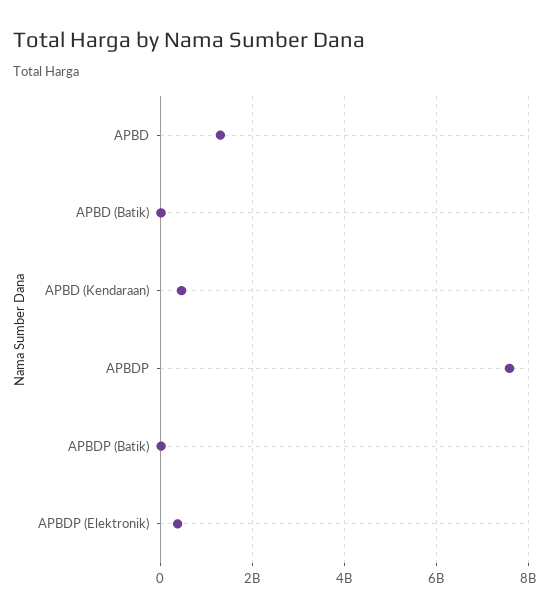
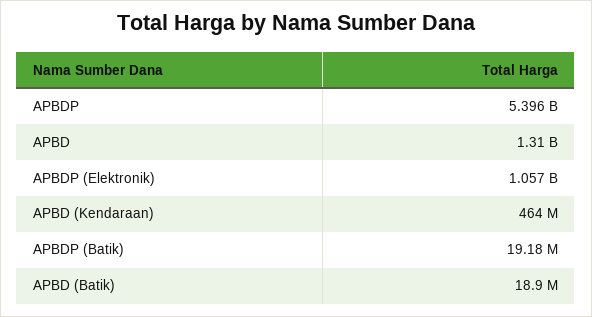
APBDP: 7600000000 -> 5396000000
APBDP (Elektronik): 400000000 -> 1057000000

